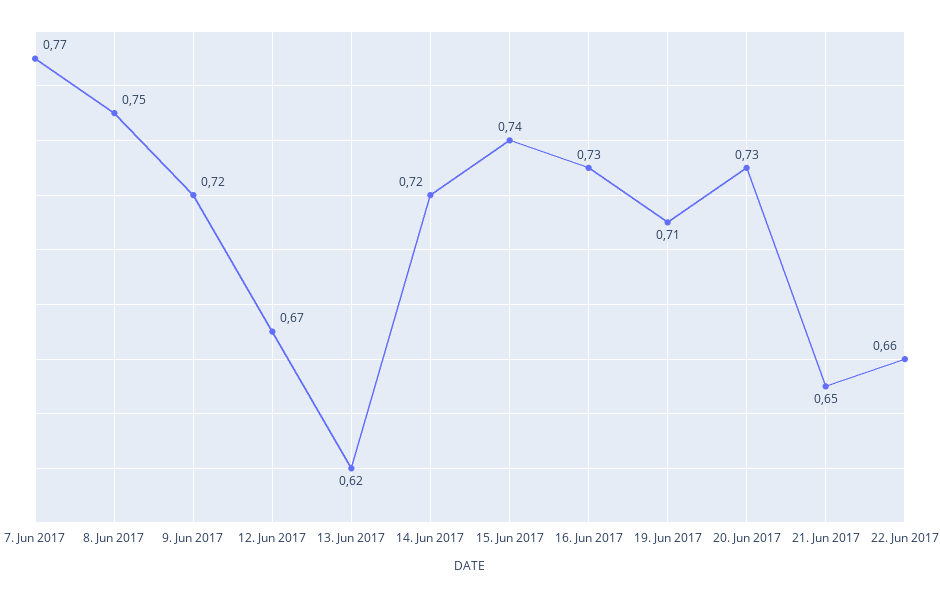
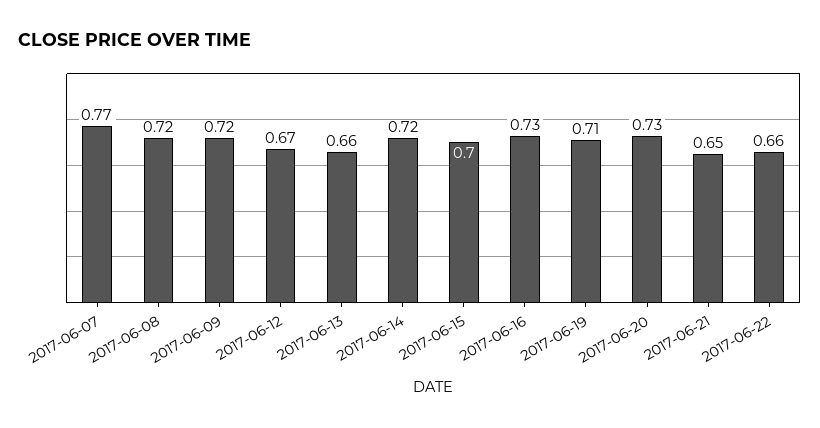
8. Jun 2017: 0.75 -> 0.72
13. Jun 2017: 0.62 -> 0.66
15. Jun 2017: 0.74 -> 0.7

